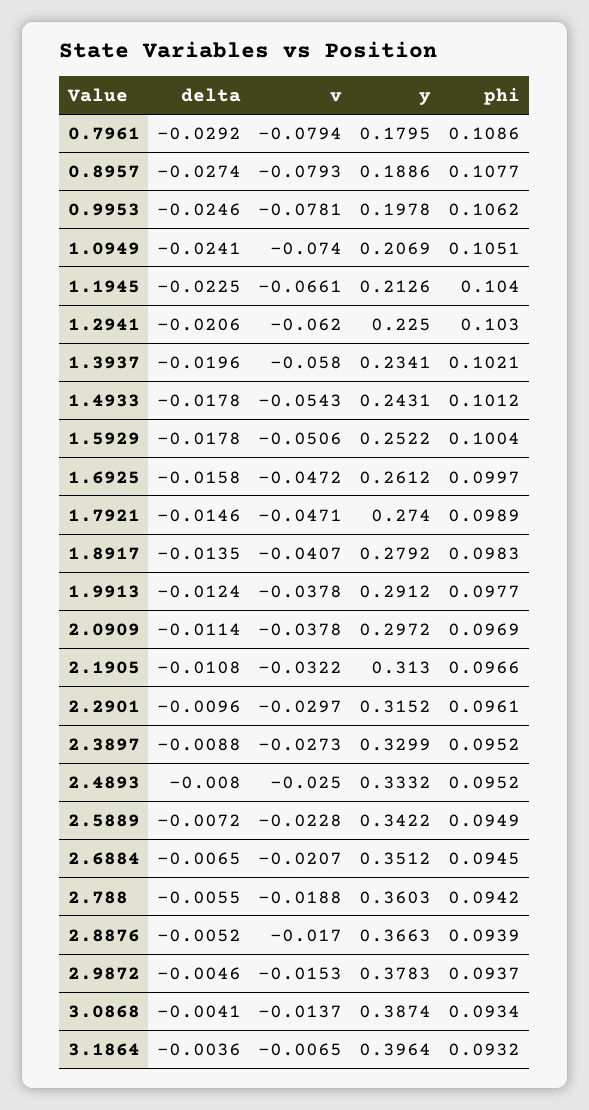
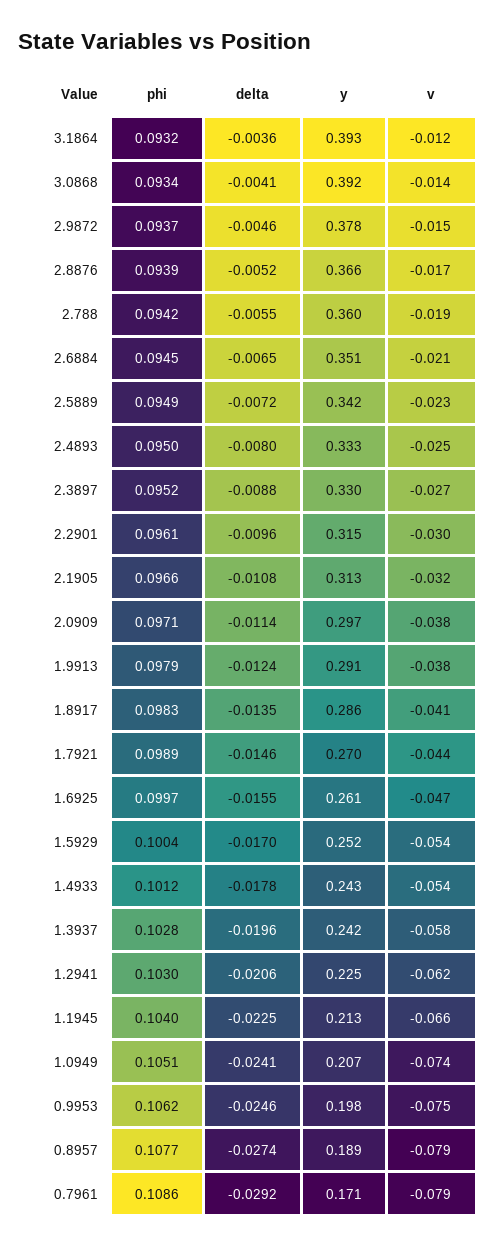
y, 0.7961: 0.1795 -> 0.171
v, 0.9953: -0.0781 -> -0.075
y, 1.3937: 0.2341 -> 0.242
phi, 1.3937: 0.1021 -> 0.1028
delta, 1.5929: -0.0178 -> -0.017
v, 1.5929: -0.0506 -> -0.054
delta, 1.6925: -0.0158 -> -0.0155
v, 1.7921: -0.0471 -> -0.044
y, 1.7921: 0.274 -> 0.27
y, 1.8917: 0.2792 -> 0.286
phi, 1.9913: 0.0977 -> 0.0979
phi, 2.0909: 0.0969 -> 0.0971
phi, 2.4893: 0.0952 -> 0.095
y, 3.0868: 0.3874 -> 0.392
v, 3.1864: -0.0065 -> -0.012
y, 3.1864: 0.3964 -> 0.393

